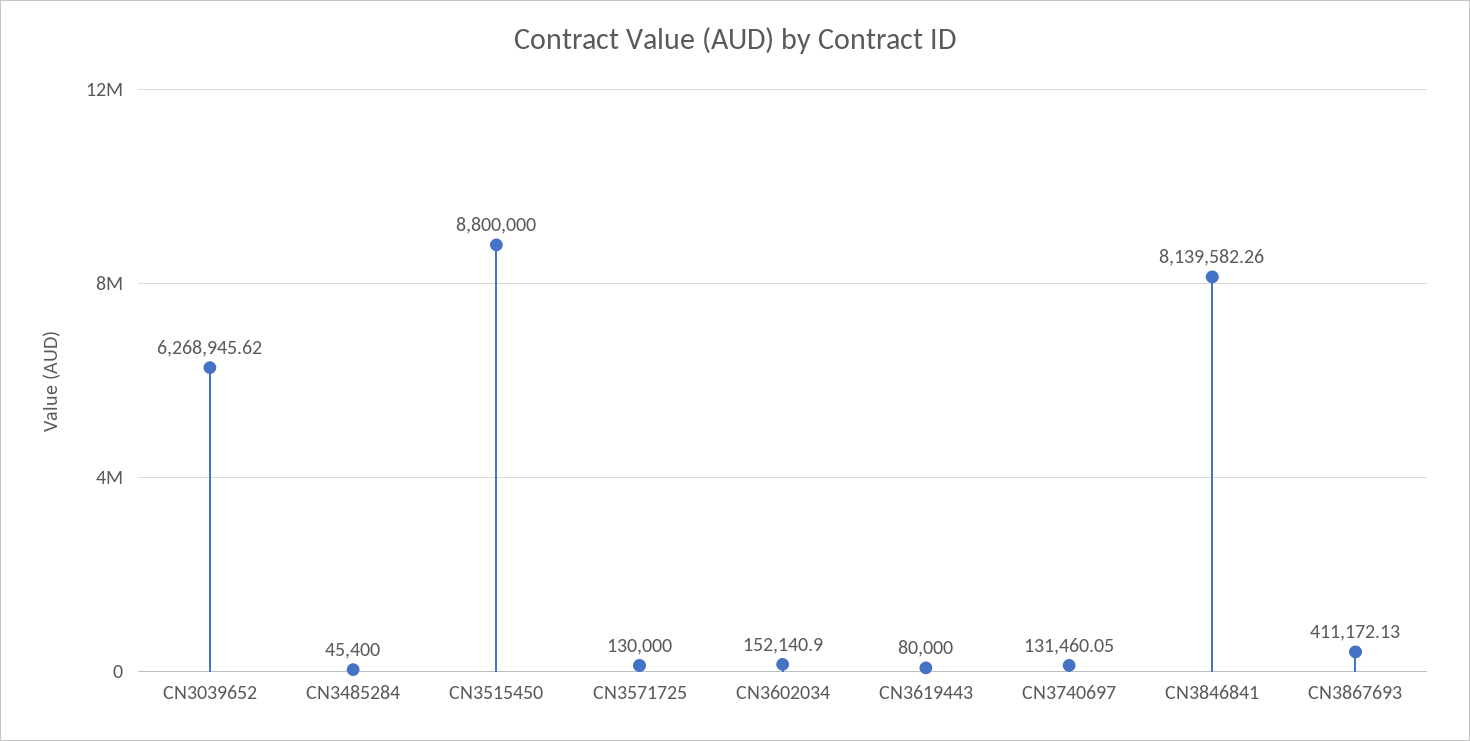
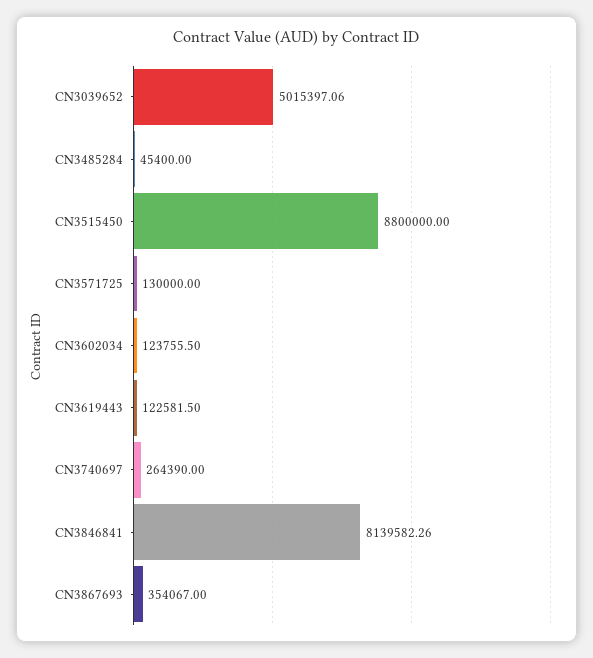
CN3039652: 6268945.62 -> 5015397.06
CN3602034: 152140.9 -> 123755.5
CN3619443: 80000 -> 122581.5
CN3740697: 131460.05 -> 264390
CN3867693: 411172.13 -> 354067

